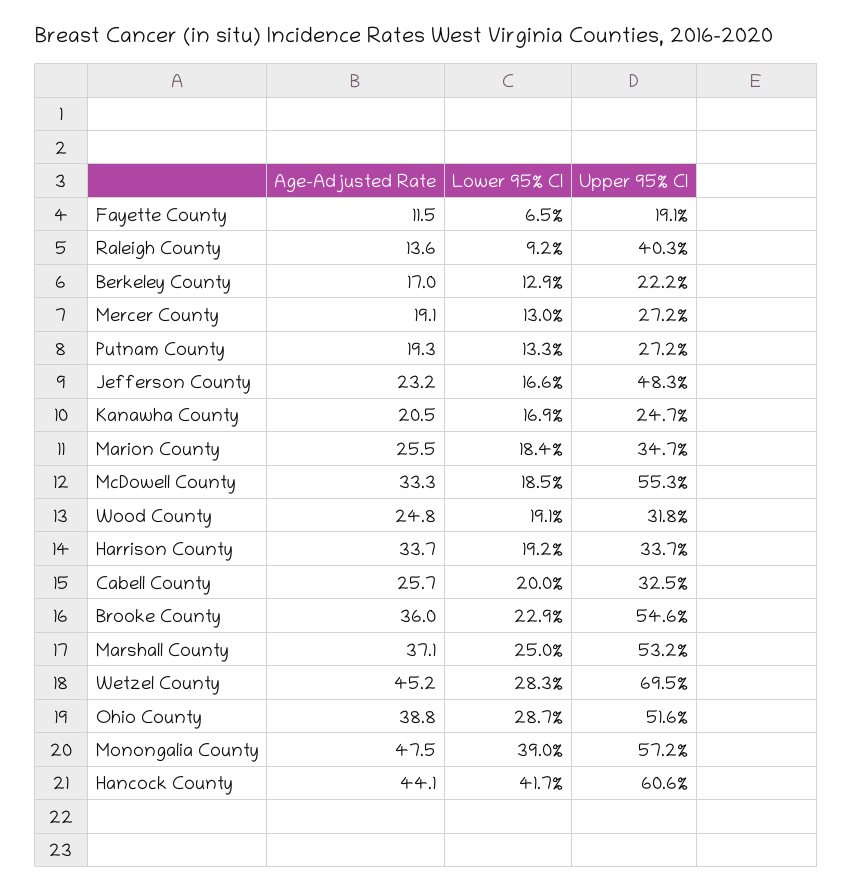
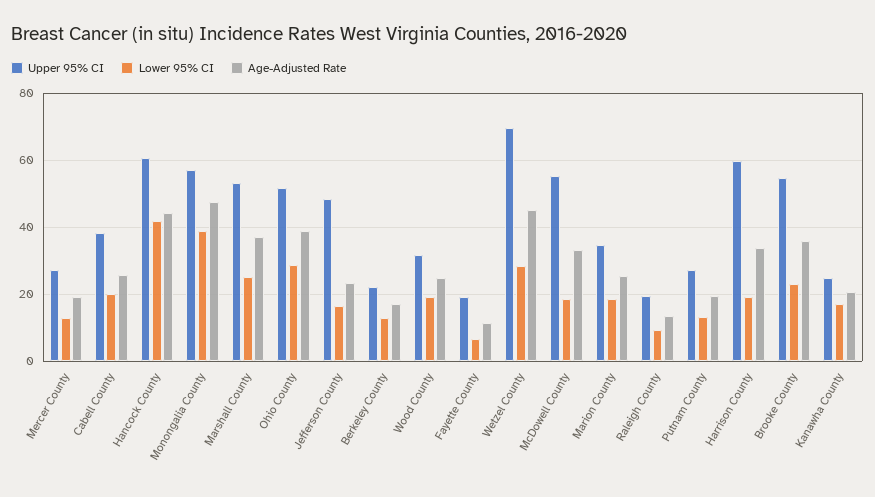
Upper 95% CI, Raleigh County: 40.3 -> 20
Upper 95% CI, Harrison County: 33.7 -> 60
Upper 95% CI, Cabell County: 32.5 -> 38

